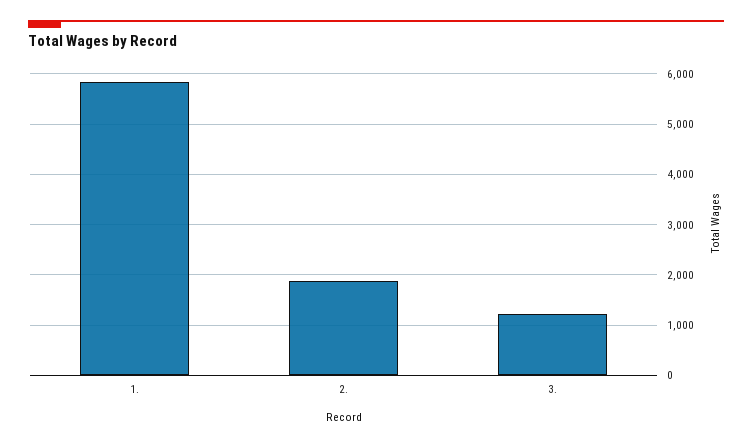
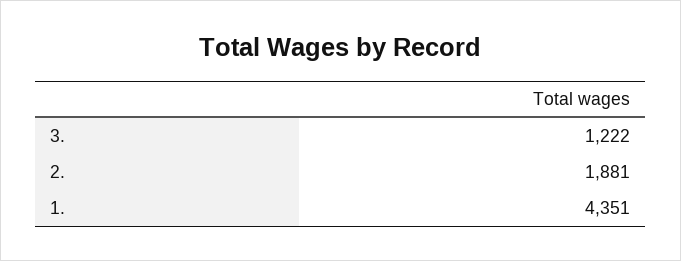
1.: 5800 -> 4351

